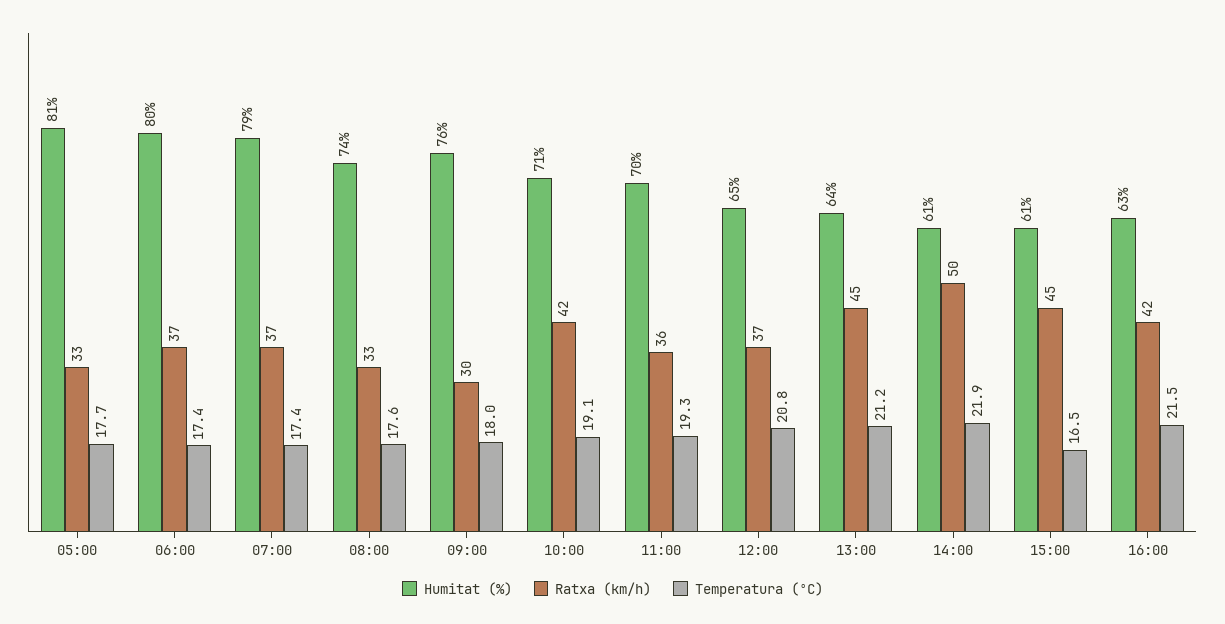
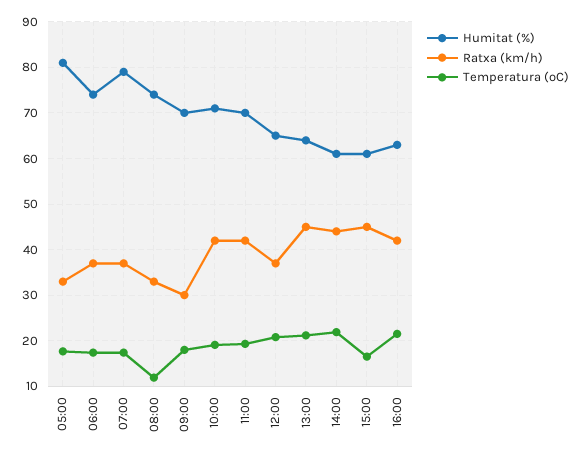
Humitat (%), 06:00: 80 -> 74
Temperatura (ºC), 08:00: 17.6 -> 12
Humitat (%), 09:00: 76 -> 70
Ratxa (km/h), 11:00: 36 -> 42
Ratxa (km/h), 14:00: 50 -> 44

